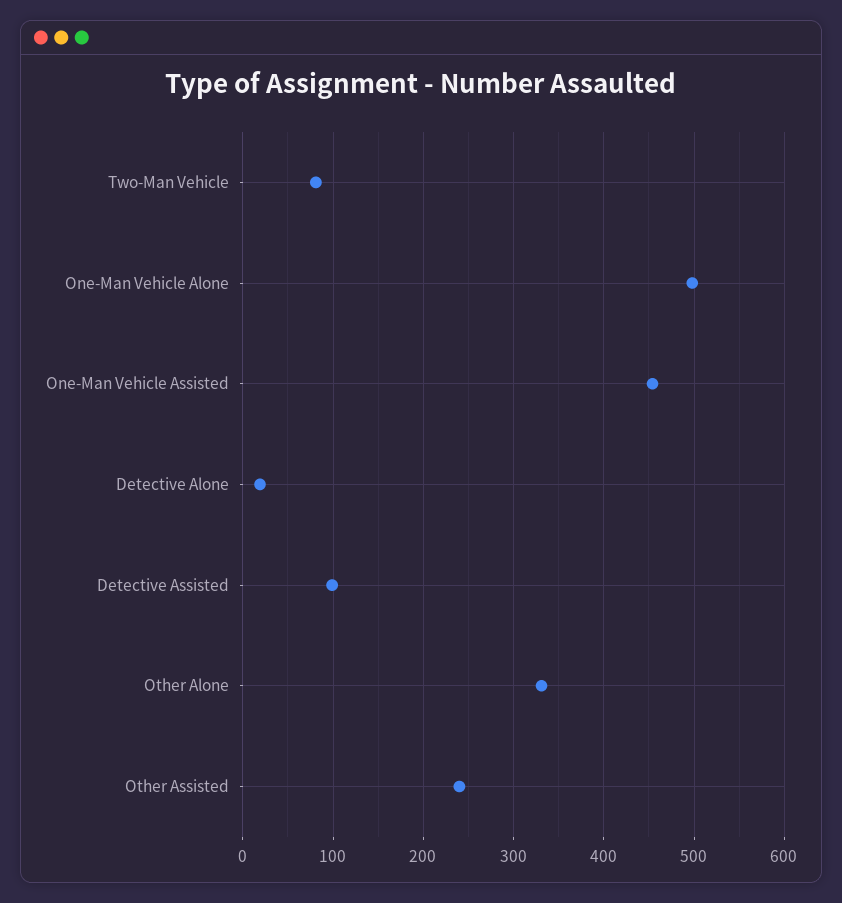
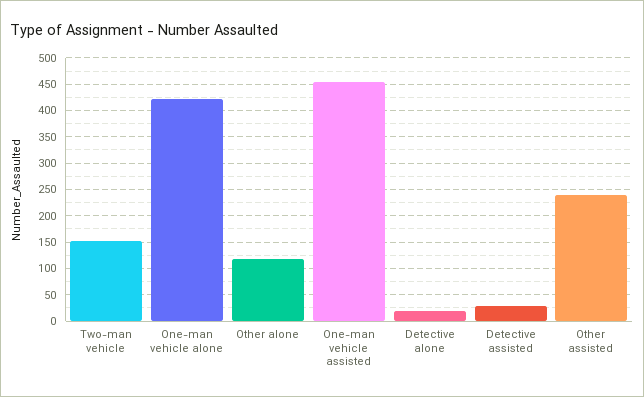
Two-Man Vehicle: 80 -> 150
One-Man Vehicle Alone: 500 -> 425
Detective Assisted: 100 -> 25
Other Alone: 330 -> 125

